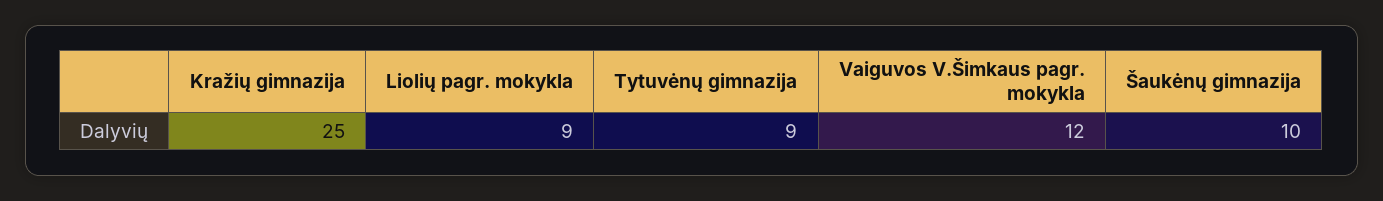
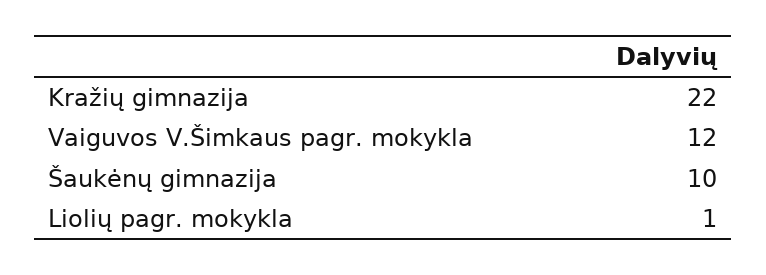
Kražių gimnazija: 25 -> 22
Liolių pagr. mokykla: 9 -> 1
Tytuvėnų gimnazija: 9 -> none

